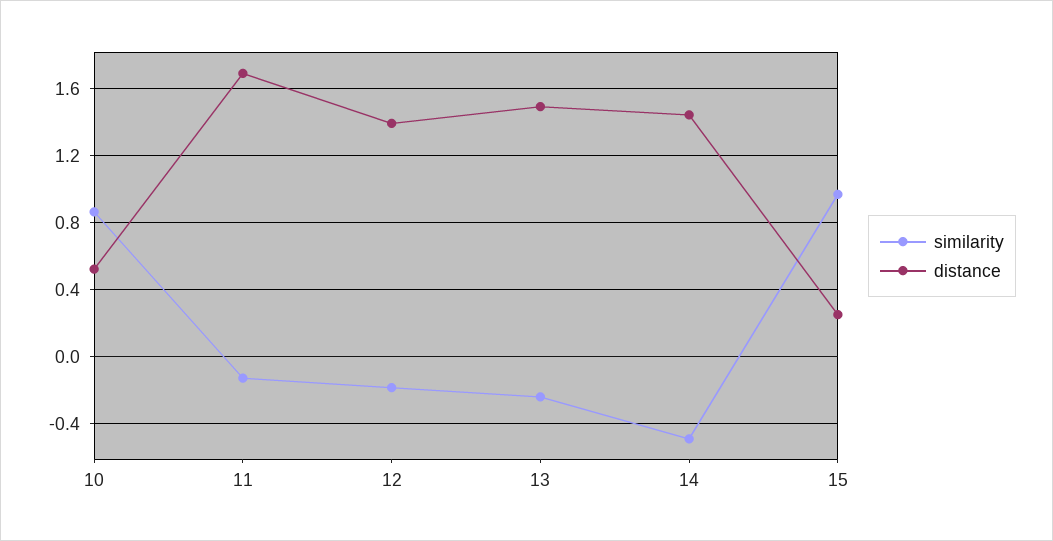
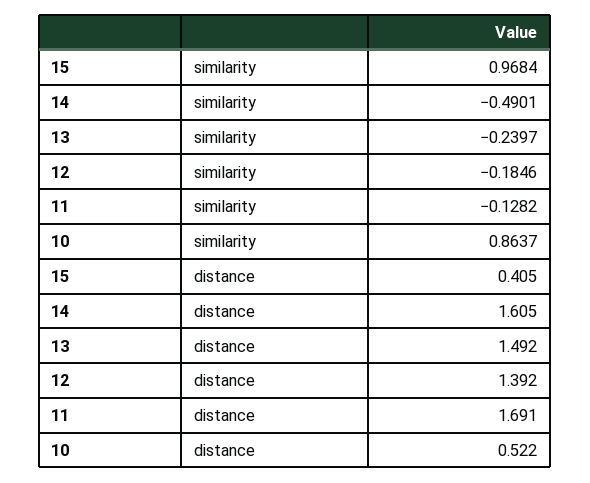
distance, 14: 1.45 -> 1.605
distance, 15: 0.25 -> 0.405

